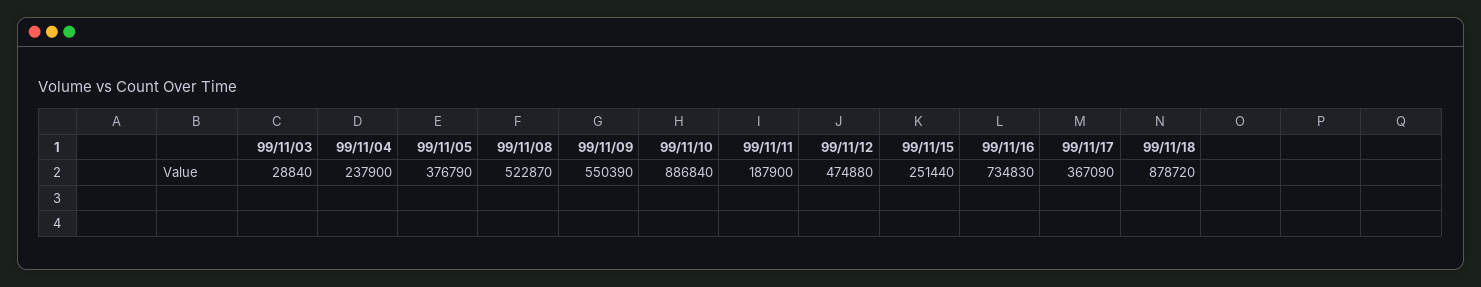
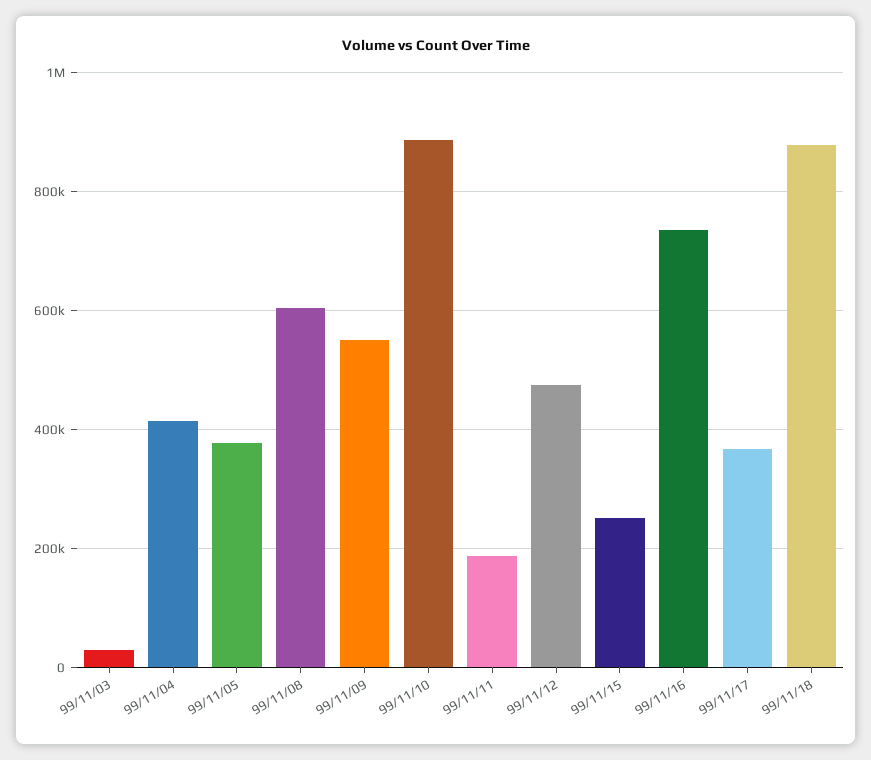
99/11/04: 237900 -> 420000
99/11/08: 522870 -> 600000

